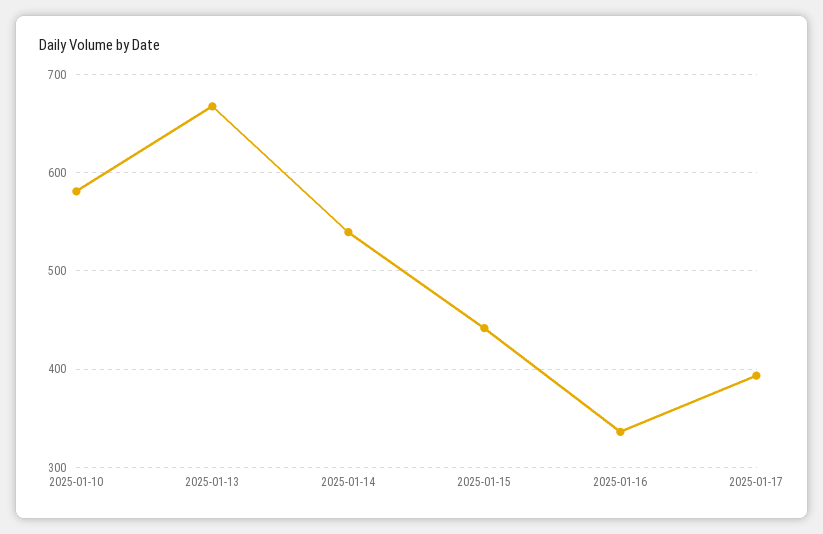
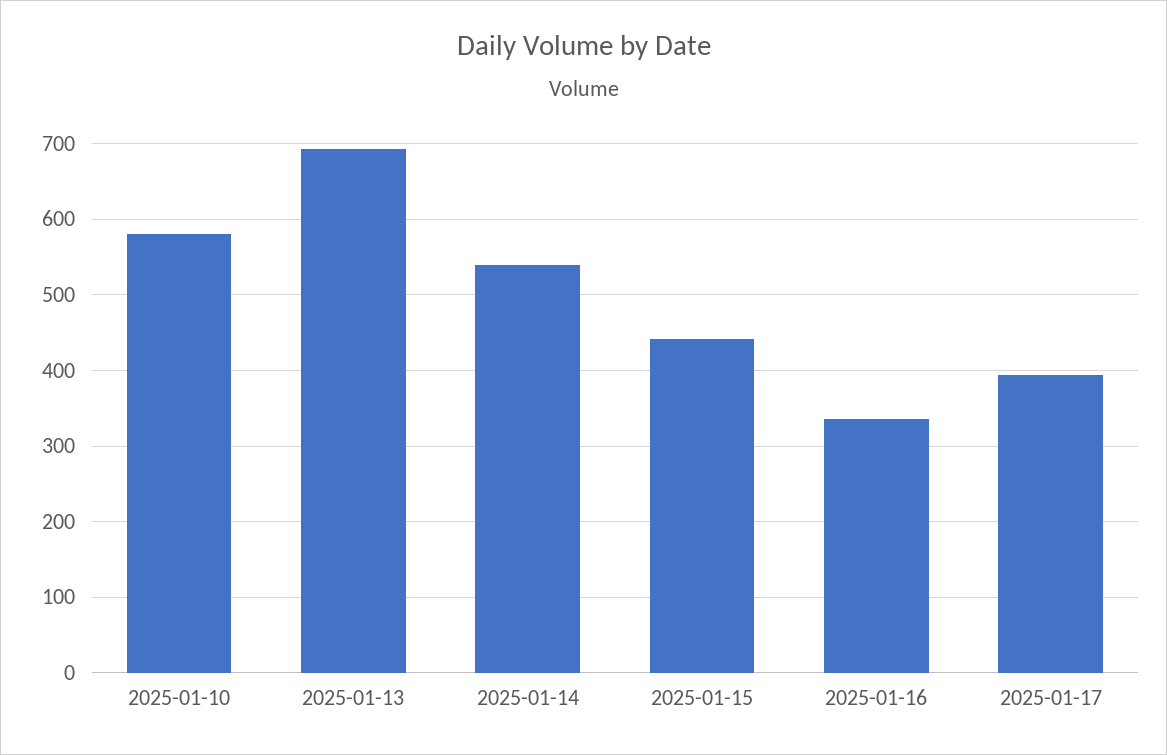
2025-01-13: 670 -> 690

